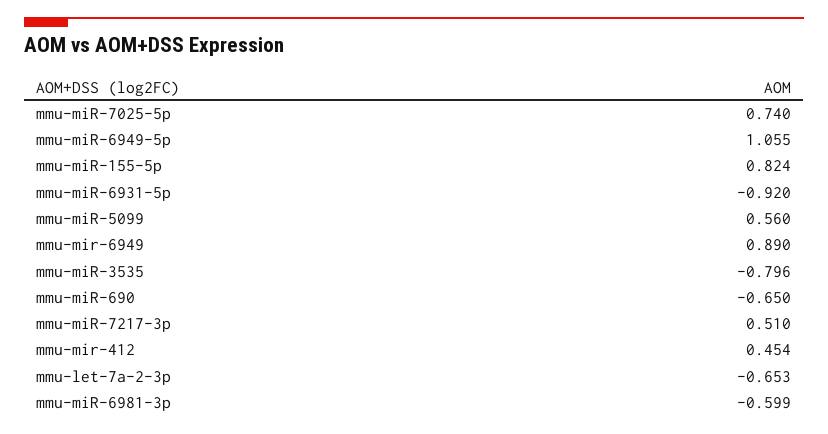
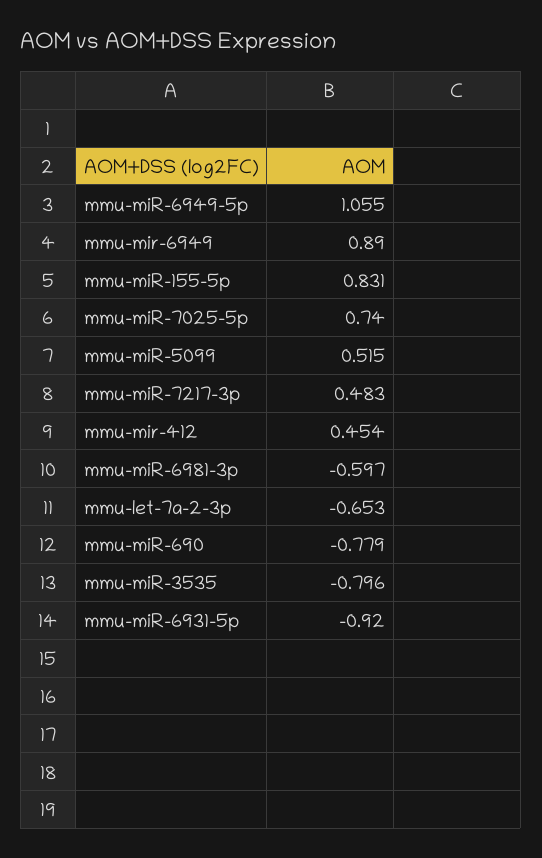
mmu-miR-155-5p: 0.824 -> 0.831
mmu-miR-5099: 0.56 -> 0.515
mmu-miR-690: -0.65 -> -0.779
mmu-miR-7217-3p: 0.51 -> 0.483
mmu-miR-6981-3p: -0.599 -> -0.597

